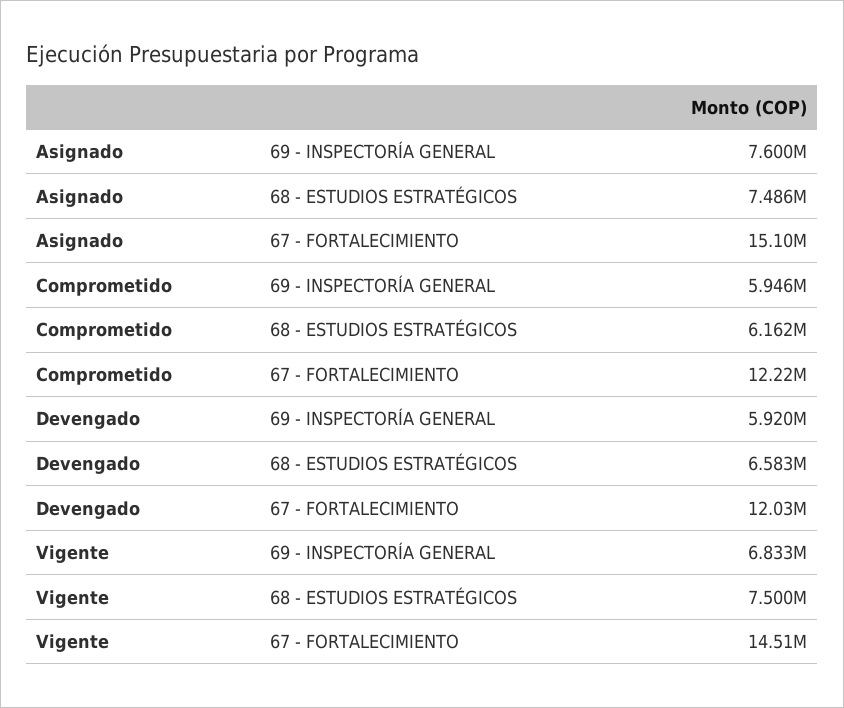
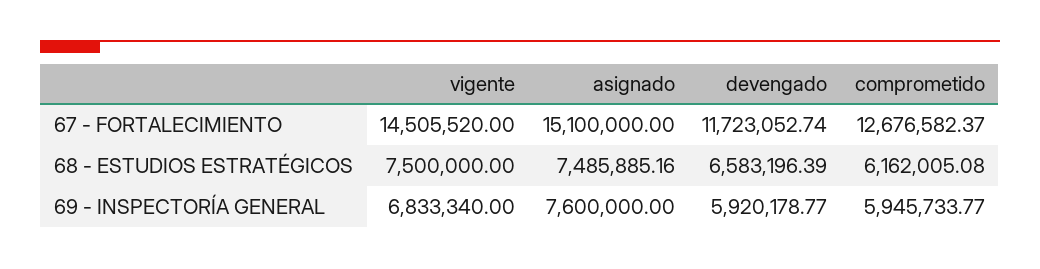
Comprometido, 67 - FORTALECIMIENTO: 12220000 -> 12676582.37
Devengado, 67 - FORTALECIMIENTO: 12030000 -> 11723052.74

